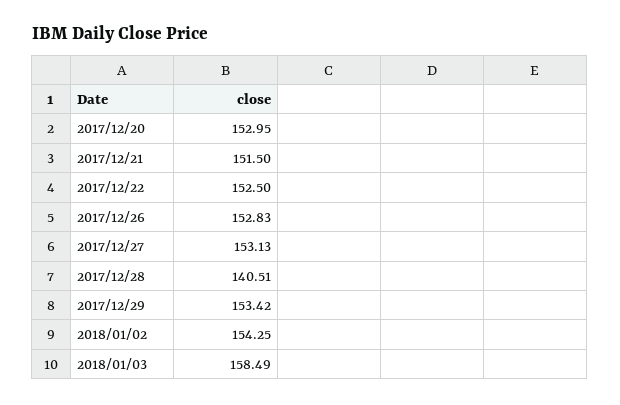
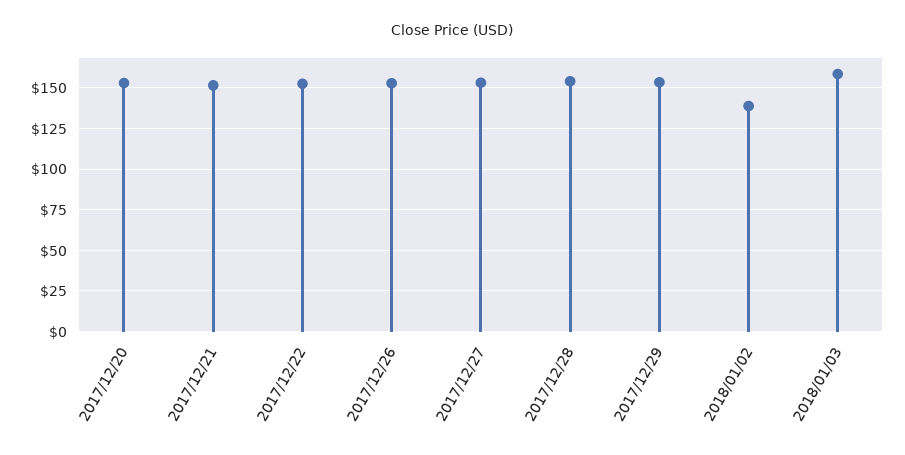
2017/12/28: 140.51 -> 155
2018/01/02: 154.25 -> 140

